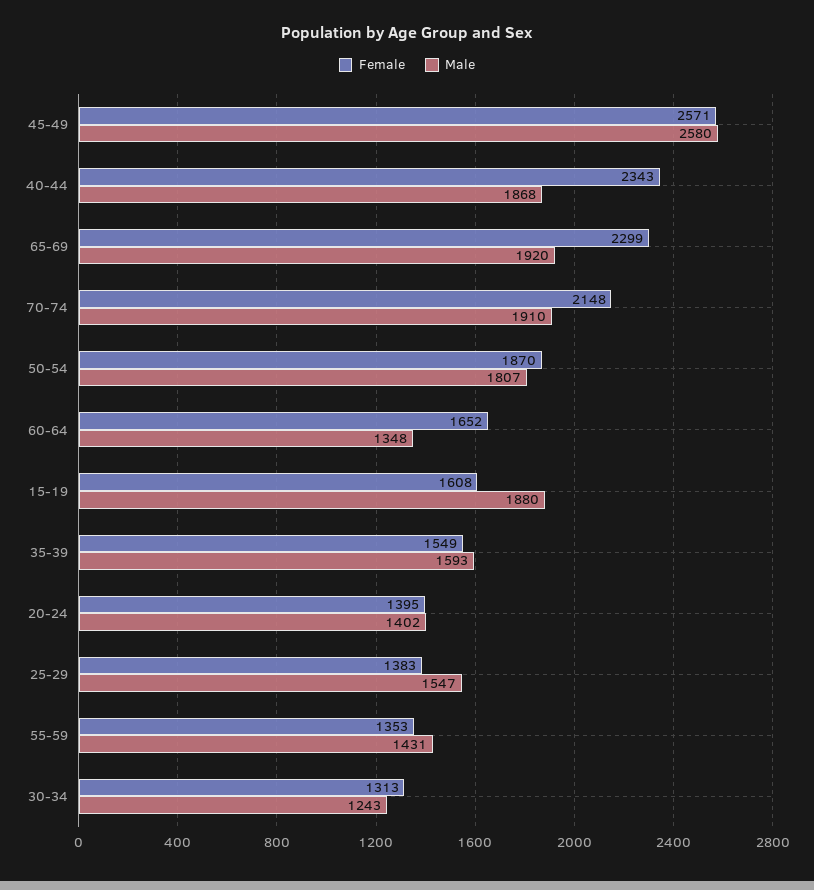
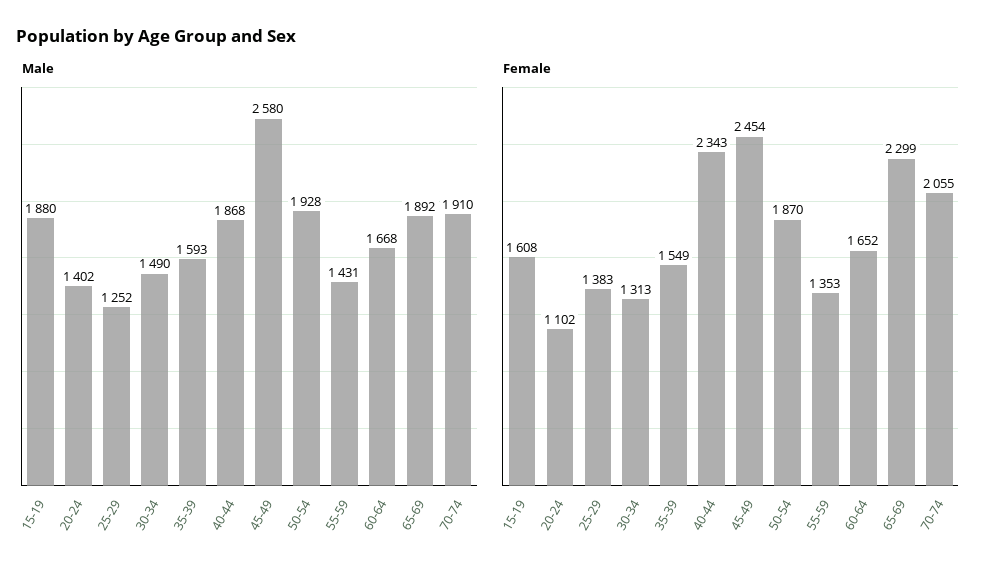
Female, 45-49: 2571 -> 2454
Male, 65-69: 1920 -> 1892
Female, 70-74: 2148 -> 2055
Male, 50-54: 1807 -> 1928
Male, 60-64: 1348 -> 1668
Female, 20-24: 1395 -> 1102
Male, 25-29: 1547 -> 1252
Male, 30-34: 1243 -> 1490

